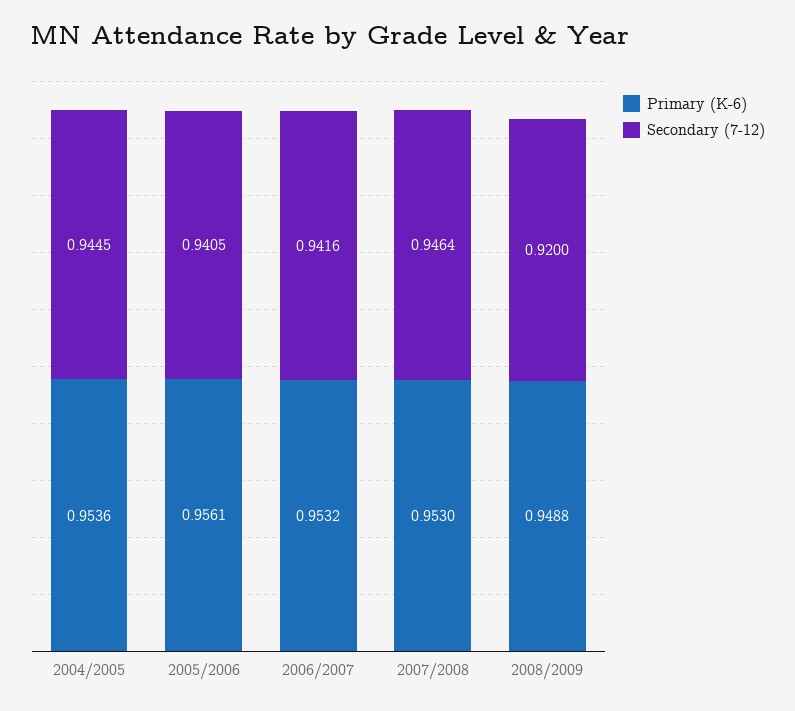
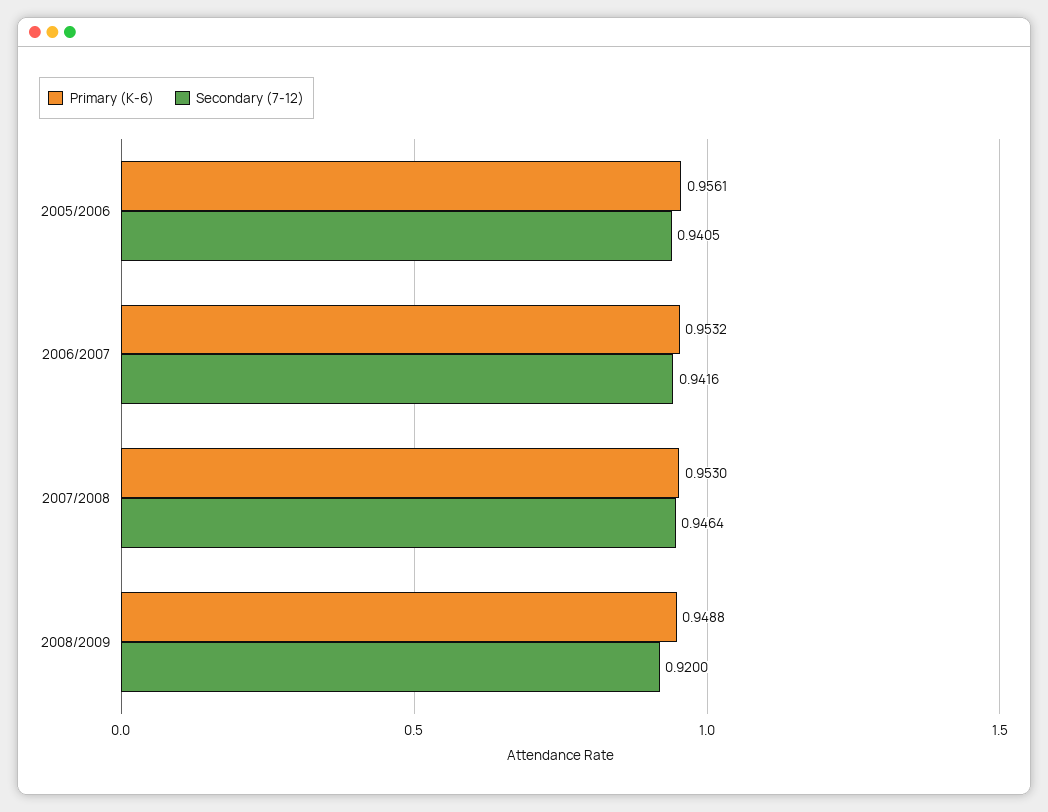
Primary (K-6), 2004/2005: 0.9536 -> none
Secondary (7-12), 2004/2005: 0.9445 -> none

